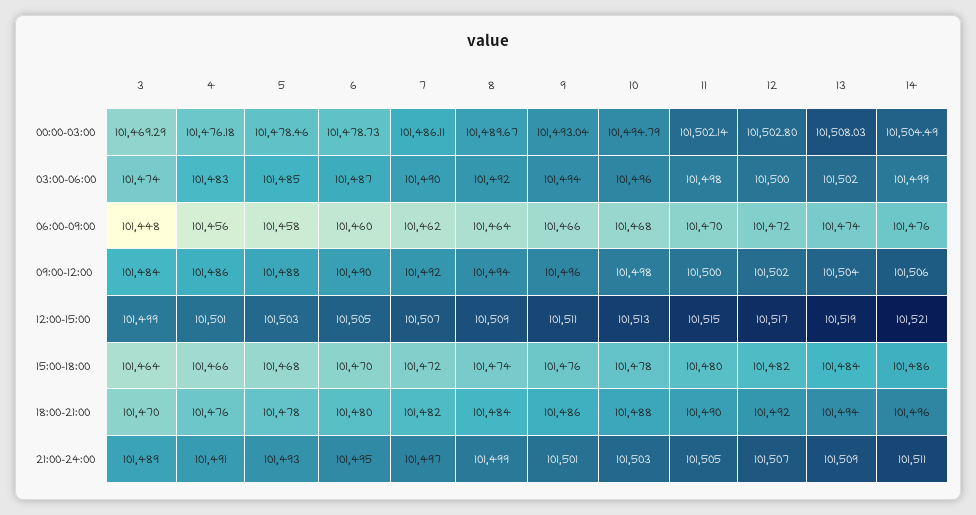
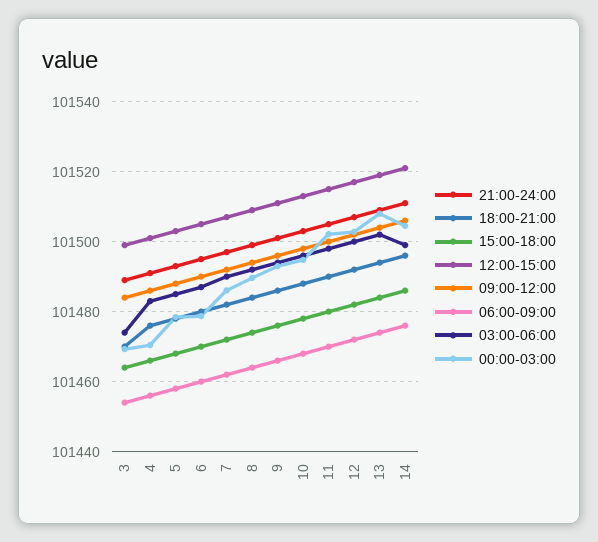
00:00-03:00, 4: 101476.18 -> 101470
06:00-09:00, 3: 101448 -> 101454

